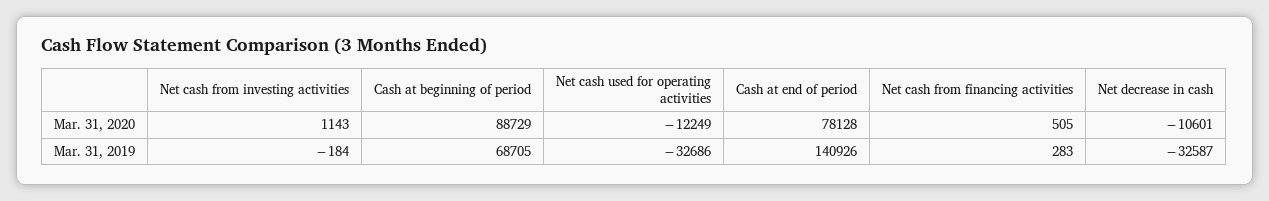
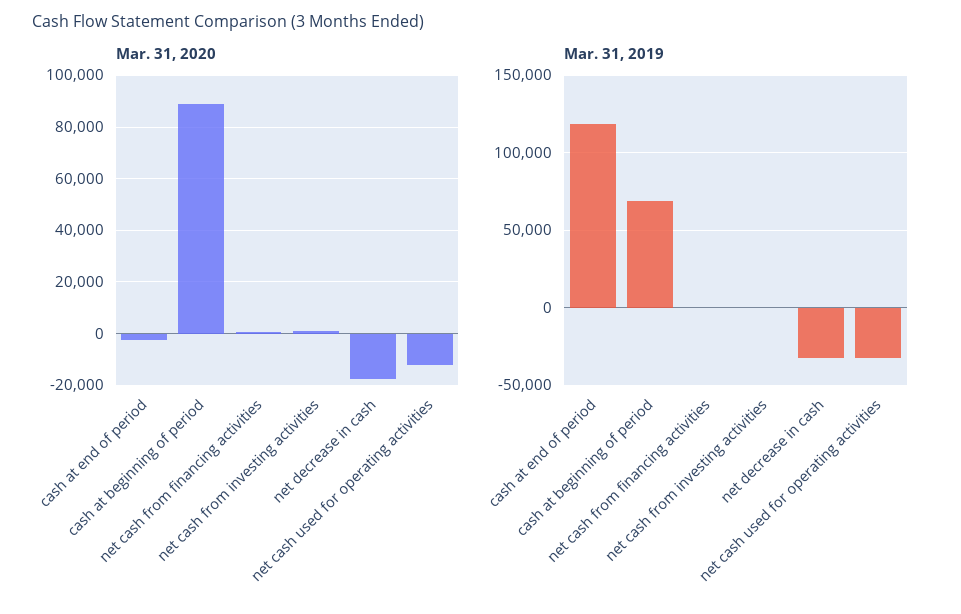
Mar. 31, 2020, Cash at end of period: 78128 -> -2500
Mar. 31, 2020, Net decrease in cash: -10601 -> -17500
Mar. 31, 2019, Cash at end of period: 140926 -> 120000

